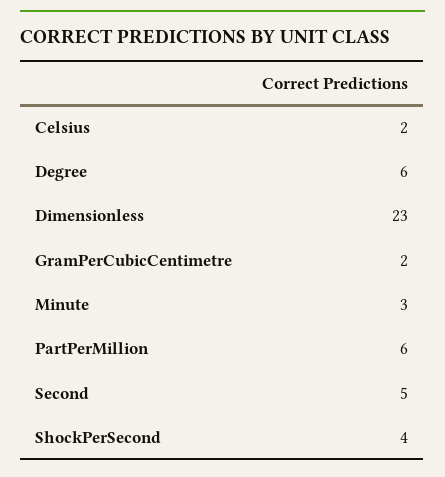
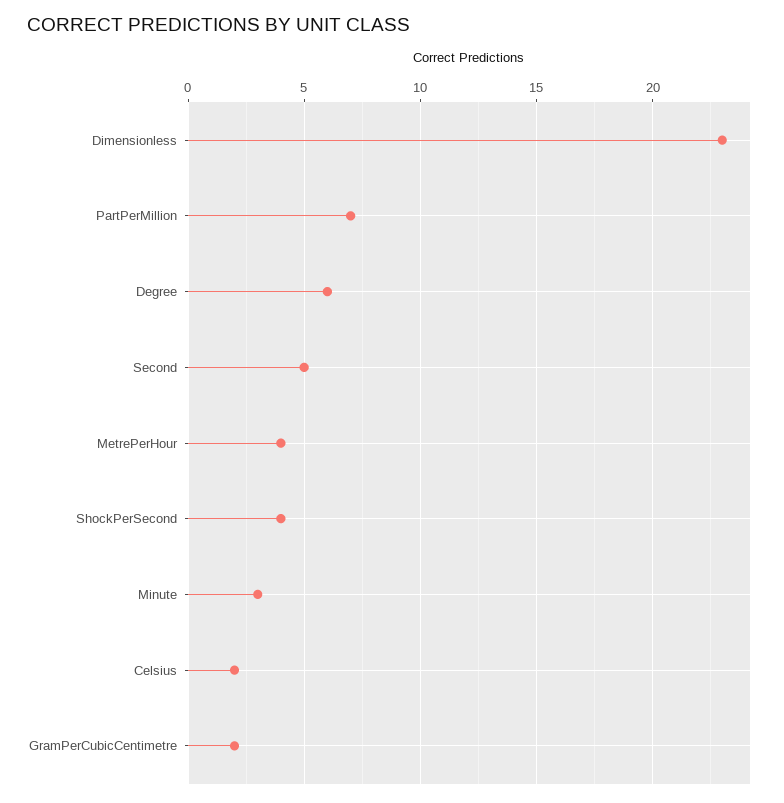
PartPerMillion: 6 -> 7
MetrePerHour: none -> 4

